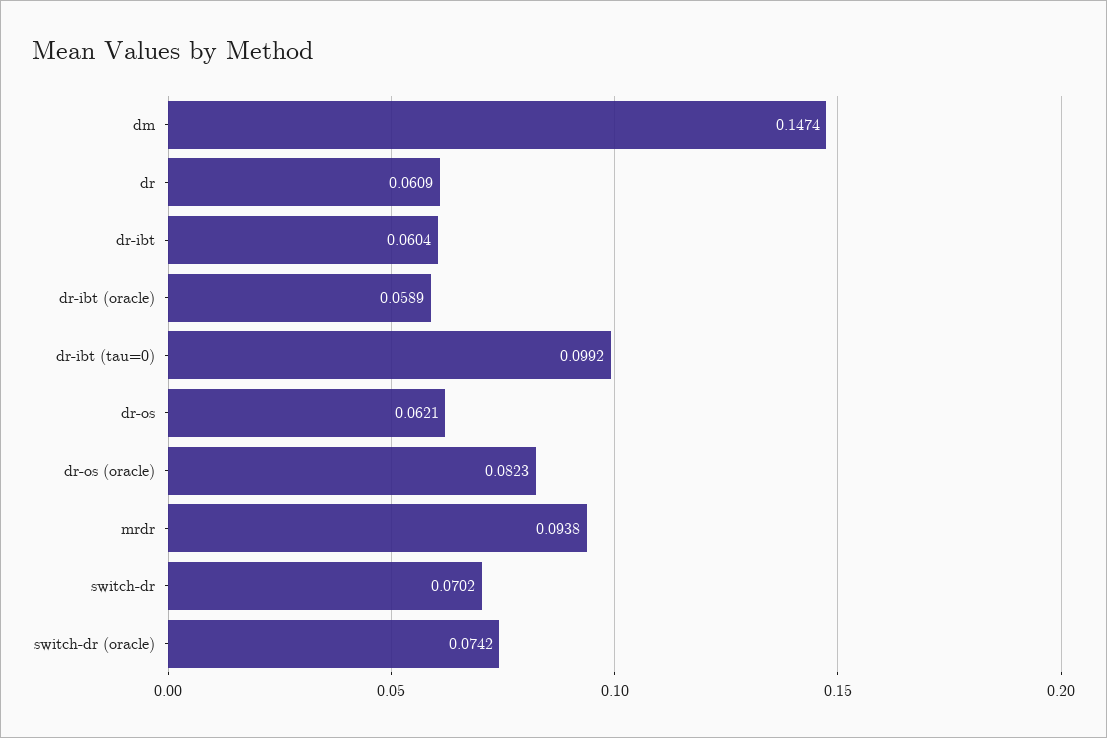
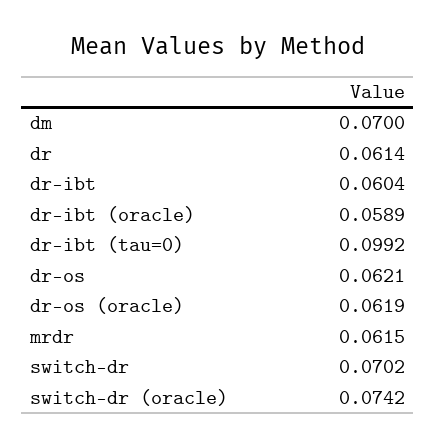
dm: 0.1474 -> 0.07
dr: 0.0609 -> 0.0614
dr-os (oracle): 0.0823 -> 0.0619
mrdr: 0.0938 -> 0.0615

